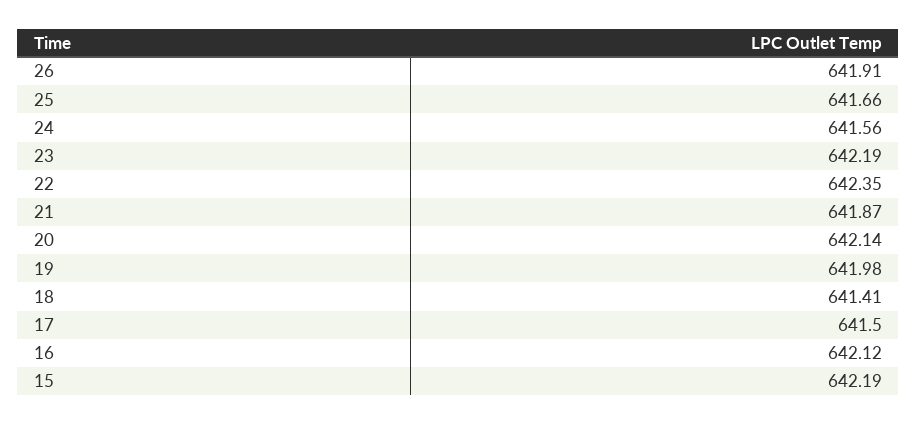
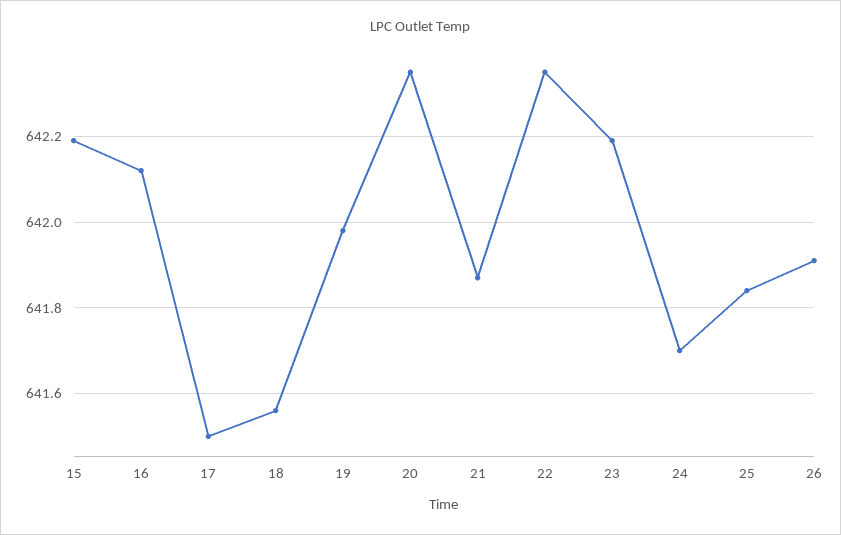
25: 641.66 -> 641.85
24: 641.56 -> 641.7
20: 642.14 -> 642.35
18: 641.41 -> 641.55

